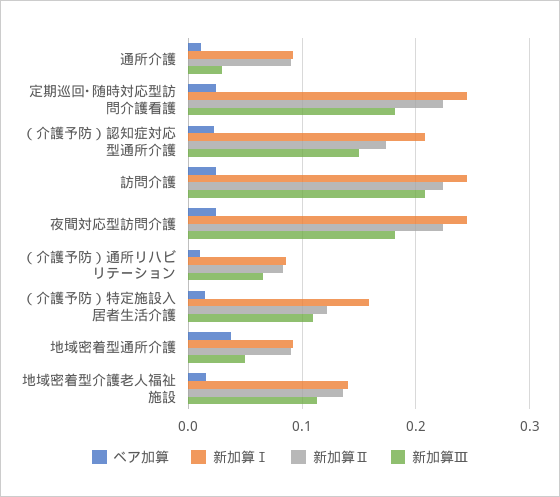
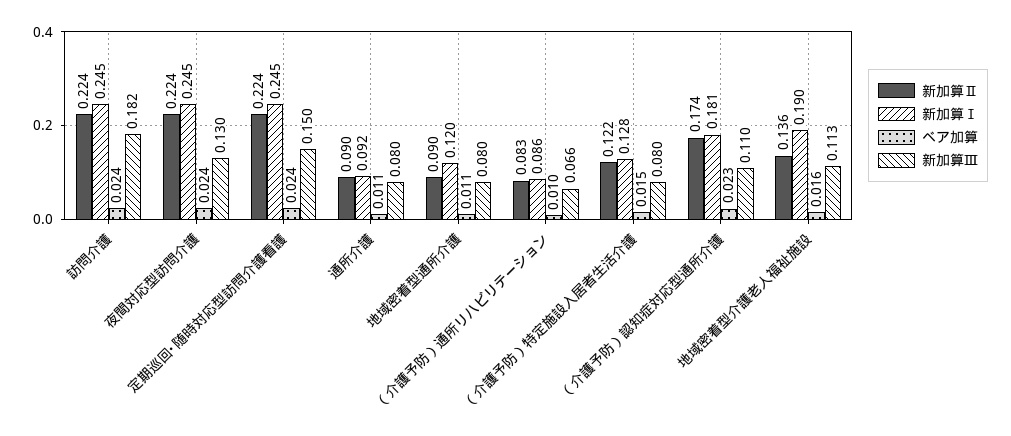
新加算Ⅲ, 通所介護: 0.03 -> 0.08
新加算Ⅲ, 定期巡回･随時対応型訪問介護看護: 0.18 -> 0.15
新加算Ⅰ, （介護予防）認知症対応型通所介護: 0.21 -> 0.181
新加算Ⅲ, （介護予防）認知症対応型通所介護: 0.15 -> 0.11
新加算Ⅲ, 訪問介護: 0.21 -> 0.182
新加算Ⅲ, 夜間対応型訪問介護: 0.18 -> 0.13
新加算Ⅰ, （介護予防）特定施設入居者生活介護: 0.16 -> 0.128
新加算Ⅲ, （介護予防）特定施設入居者生活介護: 0.11 -> 0.08
ベア加算, 地域密着型通所介護: 0.04 -> 0.011
新加算Ⅰ, 地域密着型通所介護: 0.09 -> 0.12
新加算Ⅲ, 地域密着型通所介護: 0.05 -> 0.08
新加算Ⅰ, 地域密着型介護老人福祉施設: 0.14 -> 0.19

